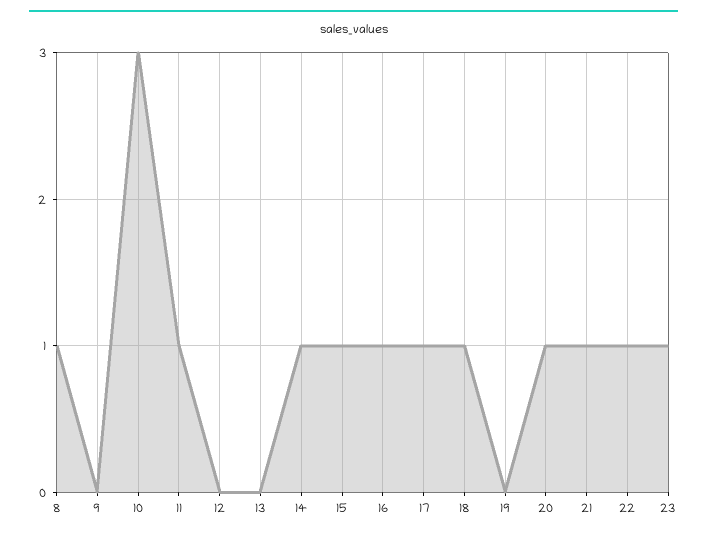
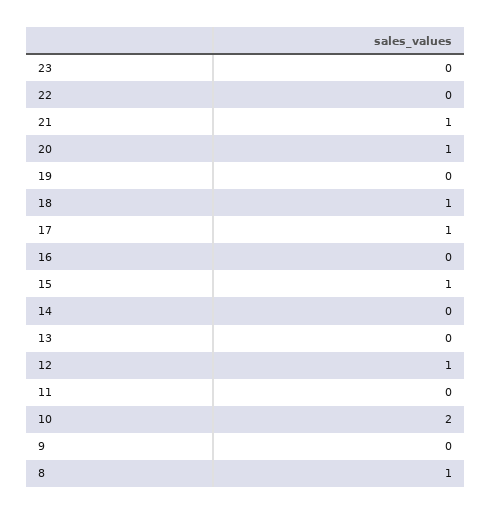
10: 3 -> 2
11: 1 -> 0
12: 0 -> 1
14: 1 -> 0
16: 1 -> 0
22: 1 -> 0
23: 1 -> 0

